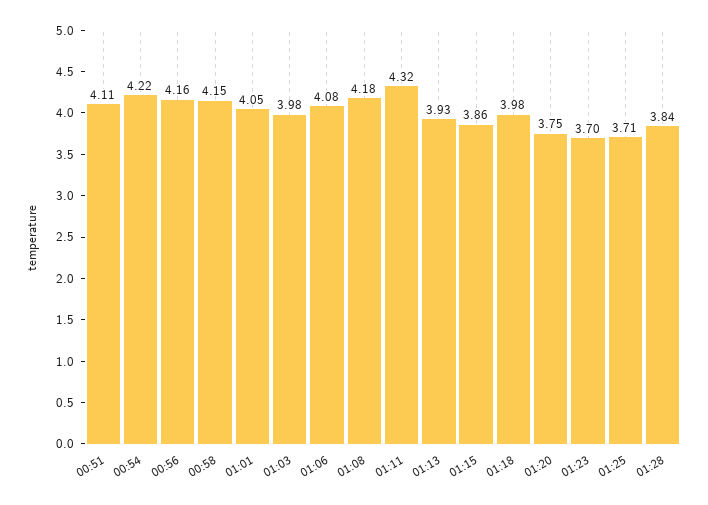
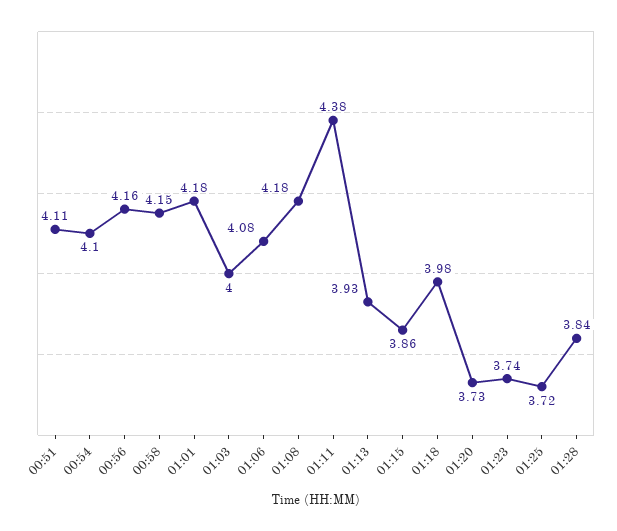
00:54: 4.22 -> 4.1
01:01: 4.05 -> 4.18
01:03: 3.98 -> 4
01:11: 4.32 -> 4.38
01:20: 3.75 -> 3.73
01:23: 3.7 -> 3.74
01:25: 3.71 -> 3.72

